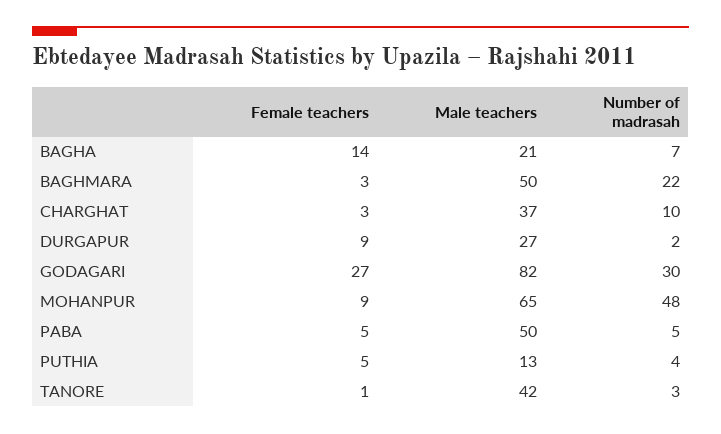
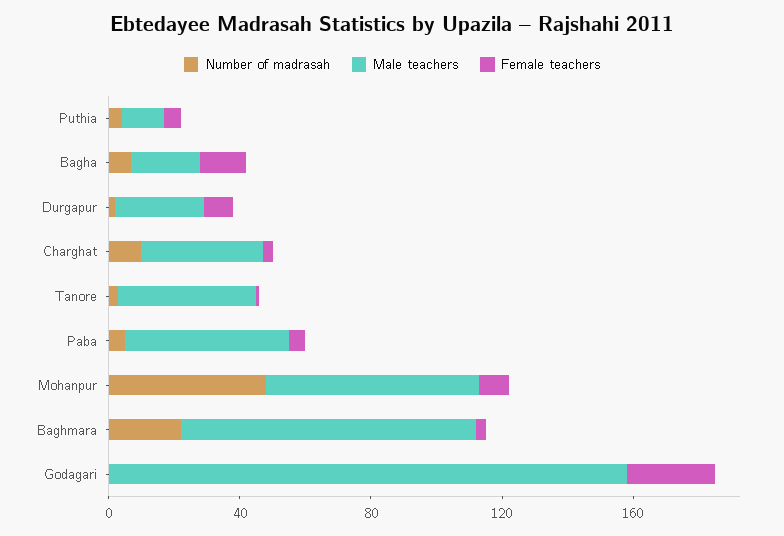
Male teachers, BAGHMARA: 50 -> 90
Male teachers, GODAGARI: 82 -> 160
Number of madrasah, GODAGARI: 30 -> 0

